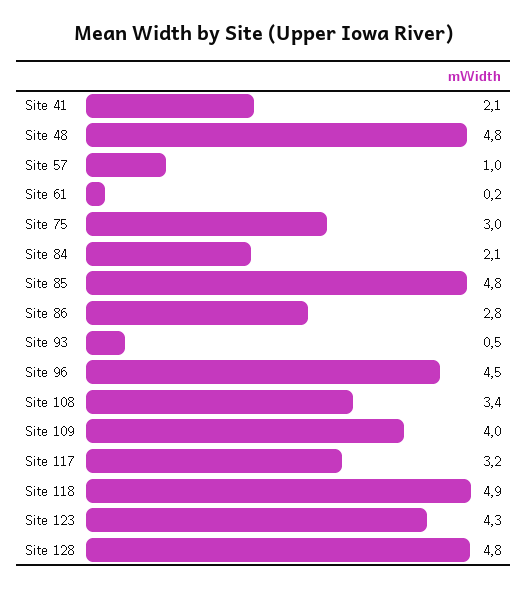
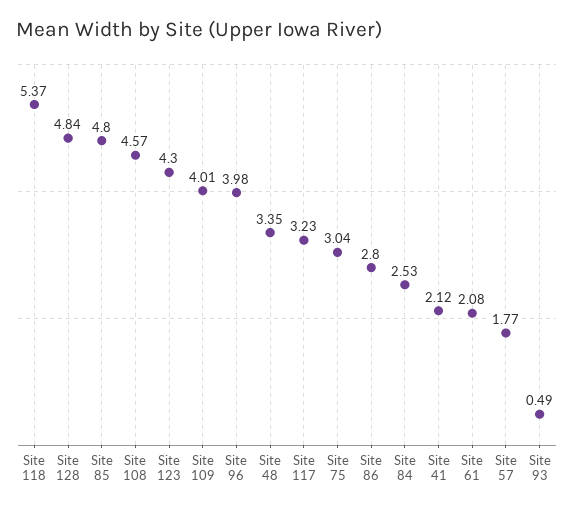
Site 48: 4.8 -> 3.35
Site 57: 1 -> 1.77
Site 61: 0.2 -> 2.08
Site 84: 2.1 -> 2.53
Site 96: 4.5 -> 3.98
Site 108: 3.4 -> 4.57
Site 118: 4.9 -> 5.37

